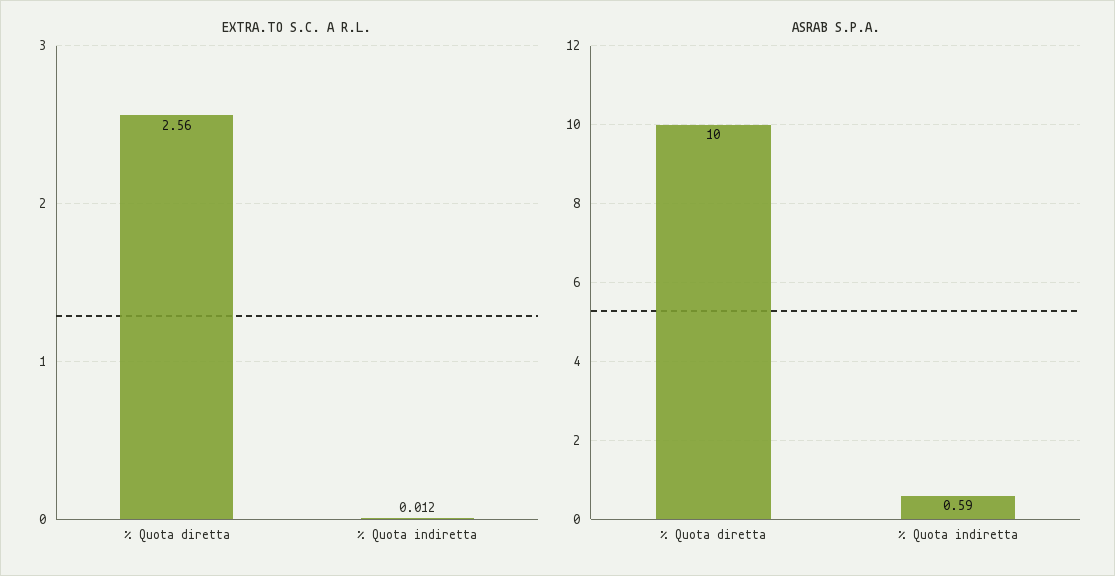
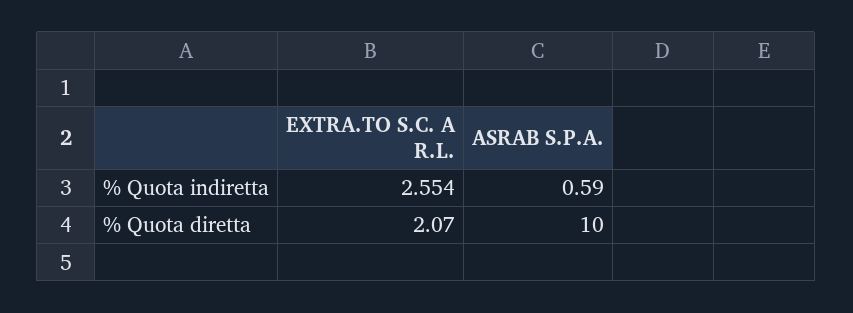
EXTRA.TO S.C. A R.L., % Quota diretta: 2.56 -> 2.07
EXTRA.TO S.C. A R.L., % Quota indiretta: 0.012 -> 2.554

